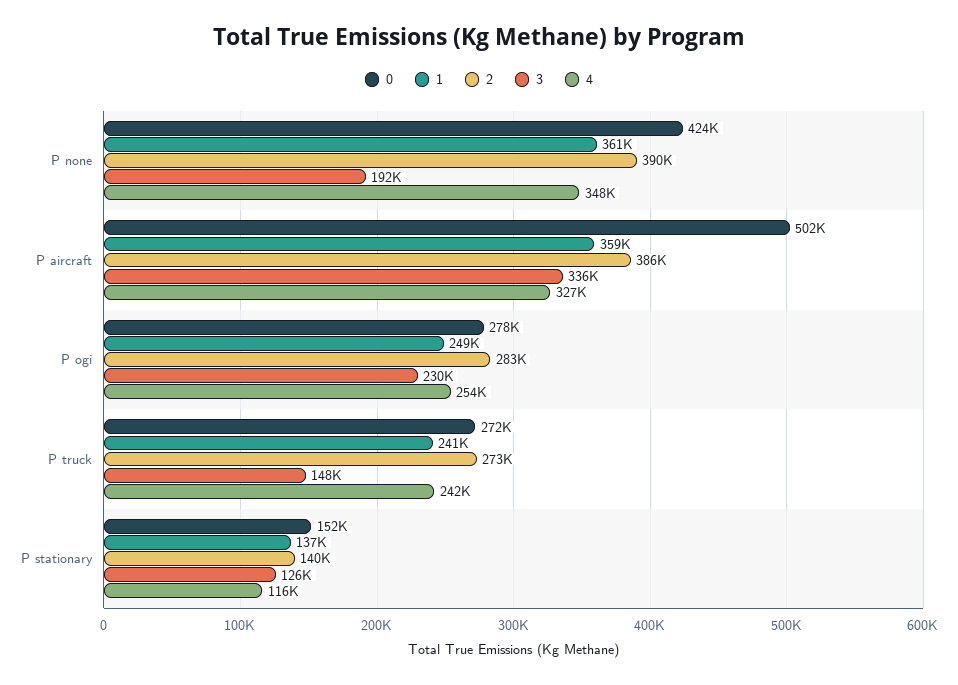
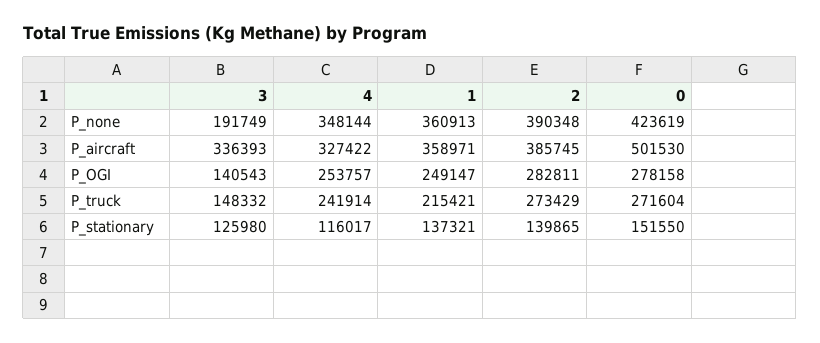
3, P ogi: 230000 -> 140543
1, P truck: 241000 -> 215421

